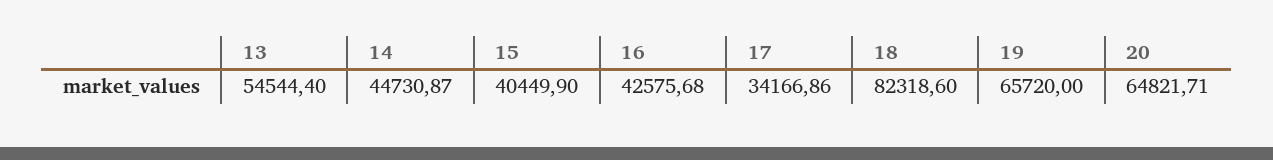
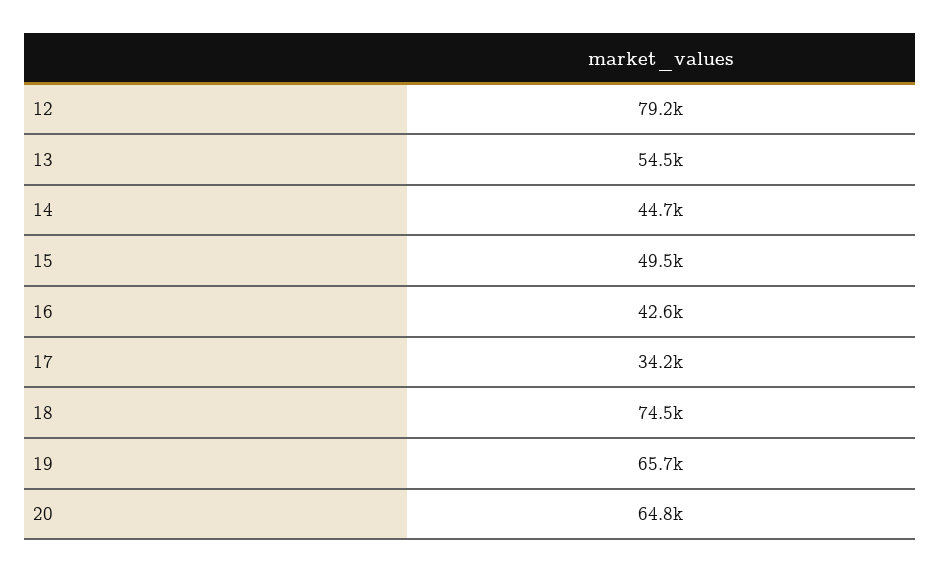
15: 40449.9 -> 49500
18: 82318.6 -> 74500
12: none -> 79200

